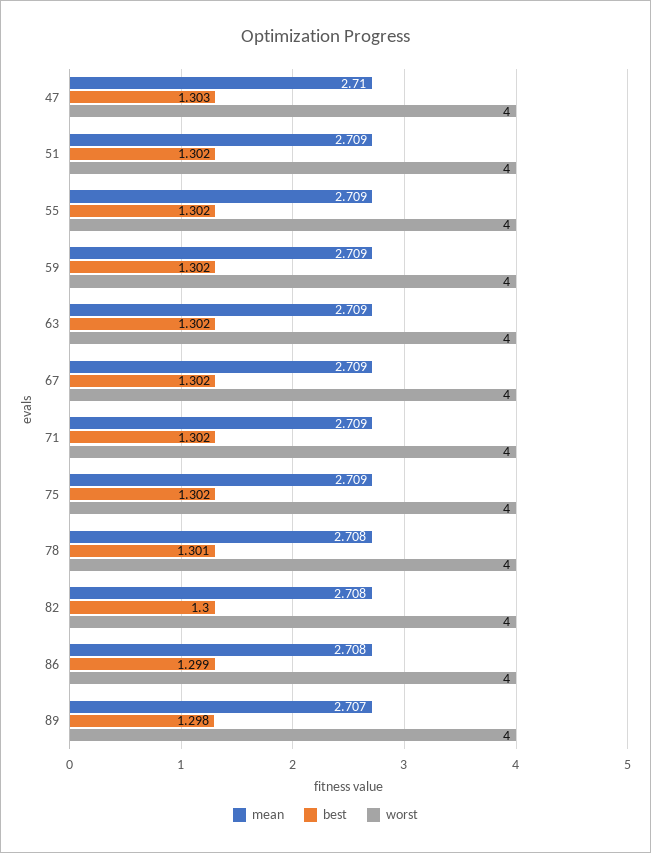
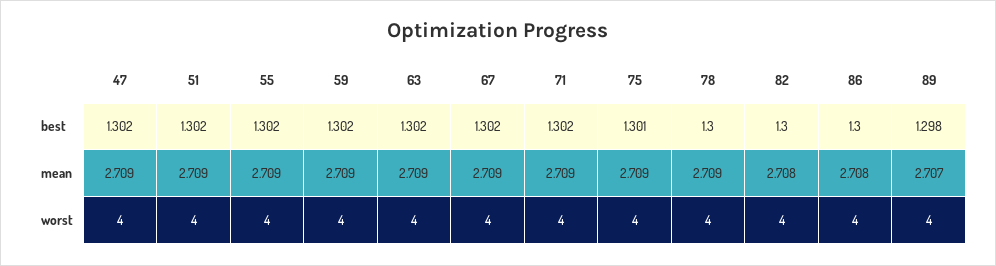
mean, 47: 2.71 -> 2.709
best, 47: 1.303 -> 1.302
best, 75: 1.302 -> 1.301
mean, 78: 2.708 -> 2.709
best, 78: 1.301 -> 1.3
best, 86: 1.299 -> 1.3

